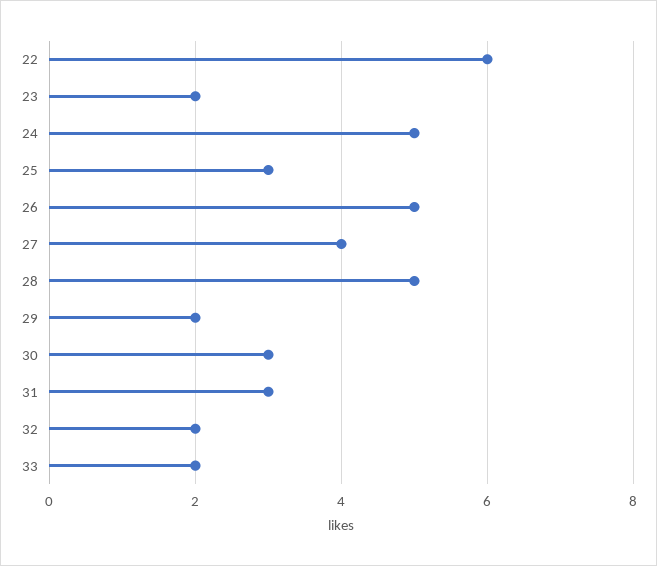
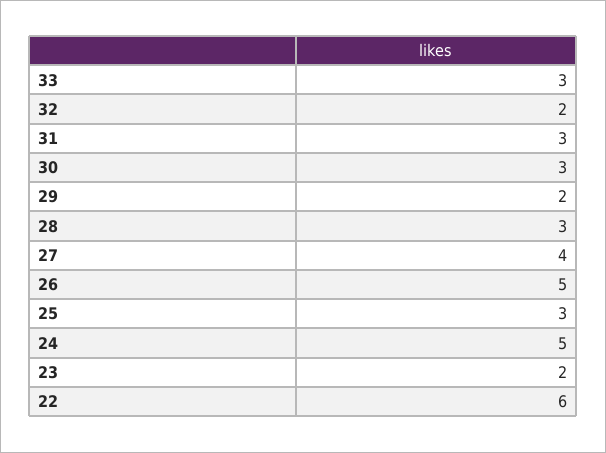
28: 5 -> 3
33: 2 -> 3

